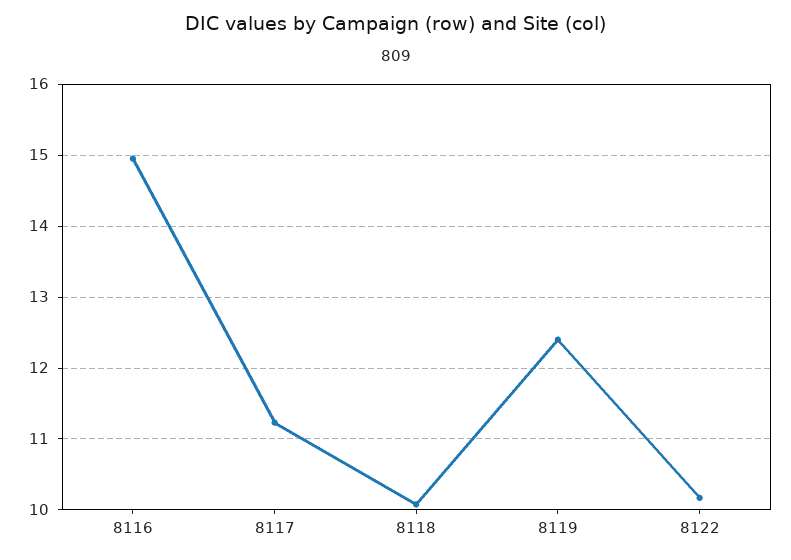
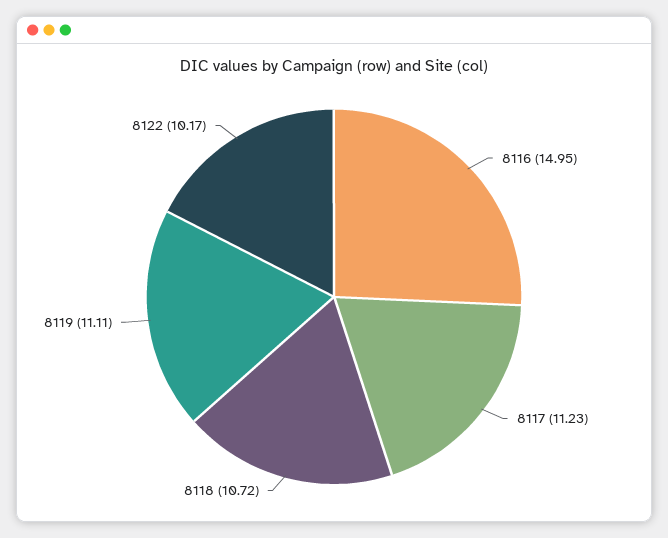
8118: 10.1 -> 10.72
8119: 12.4 -> 11.11

